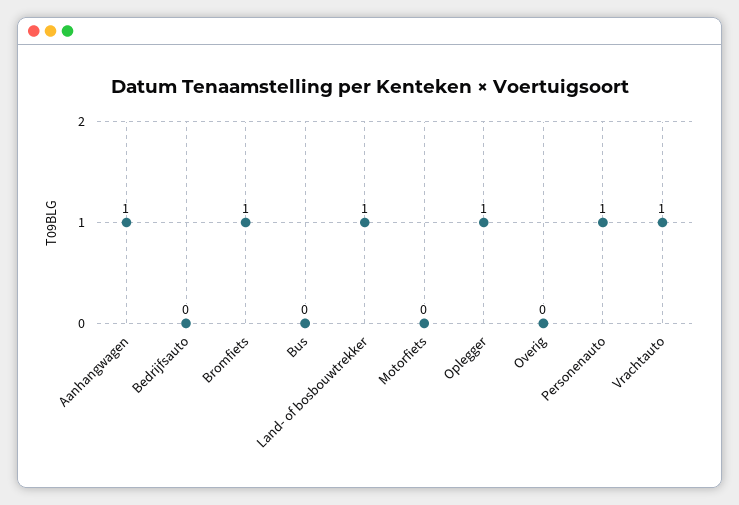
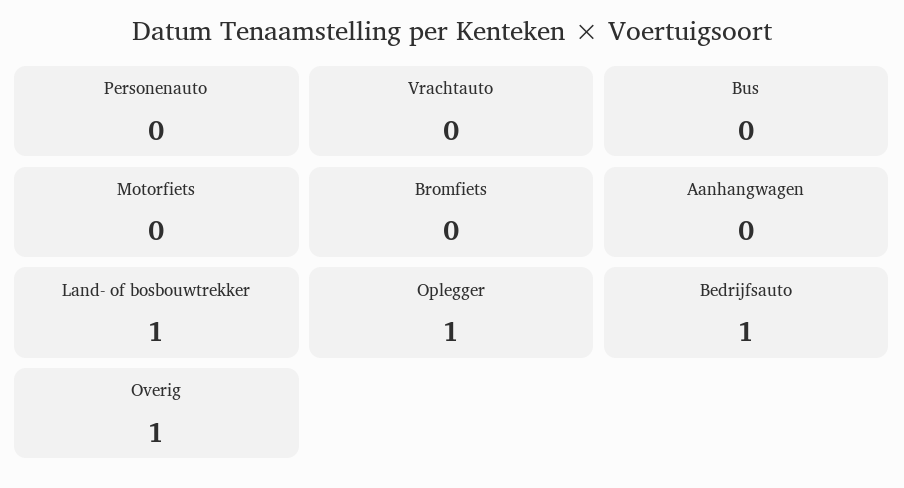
Aanhangwagen: 1 -> 0
Bedrijfsauto: 0 -> 1
Bromfiets: 1 -> 0
Overig: 0 -> 1
Personenauto: 1 -> 0
Vrachtauto: 1 -> 0

